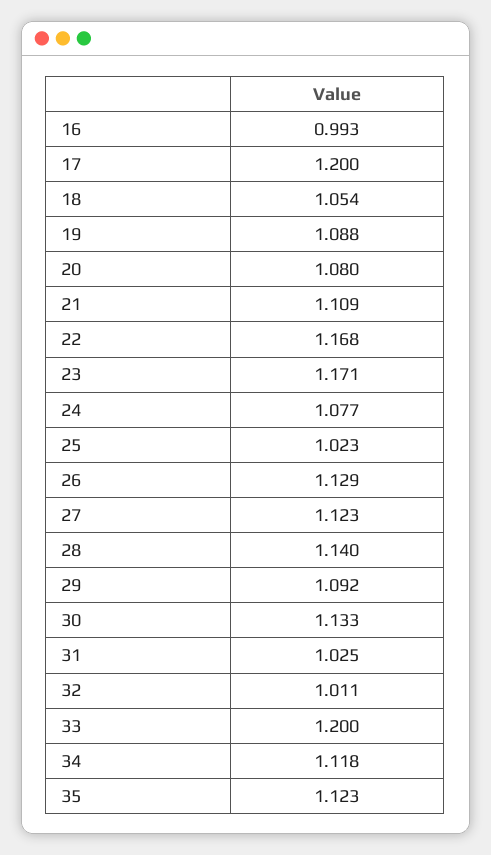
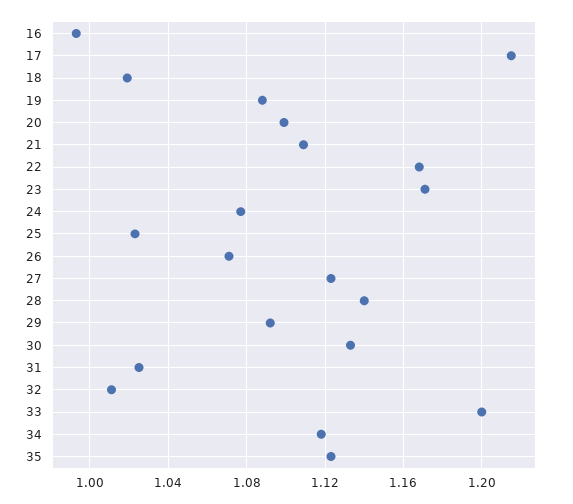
17: 1.2 -> 1.215
18: 1.054 -> 1.02
20: 1.08 -> 1.1
26: 1.129 -> 1.07

